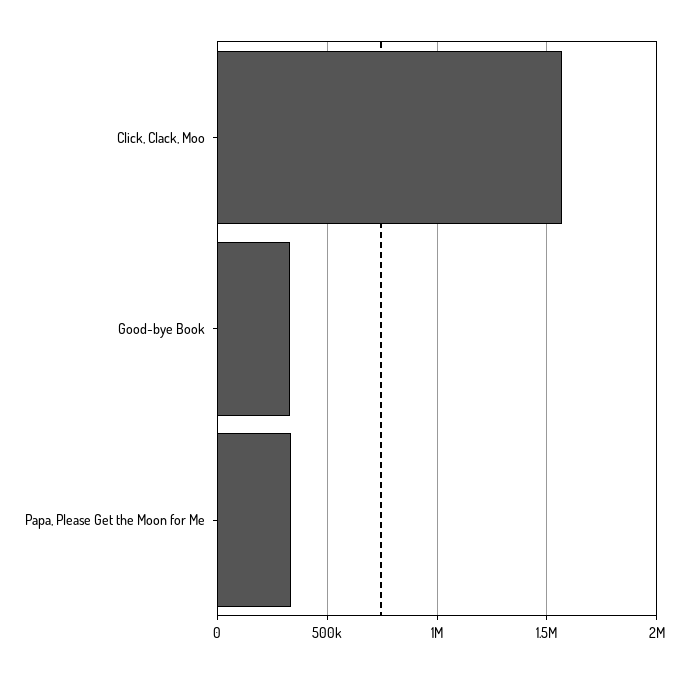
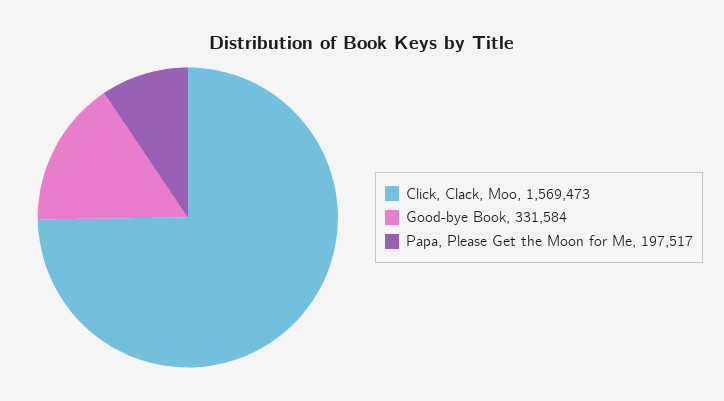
Papa, Please Get the Moon for Me: 350000 -> 197517

